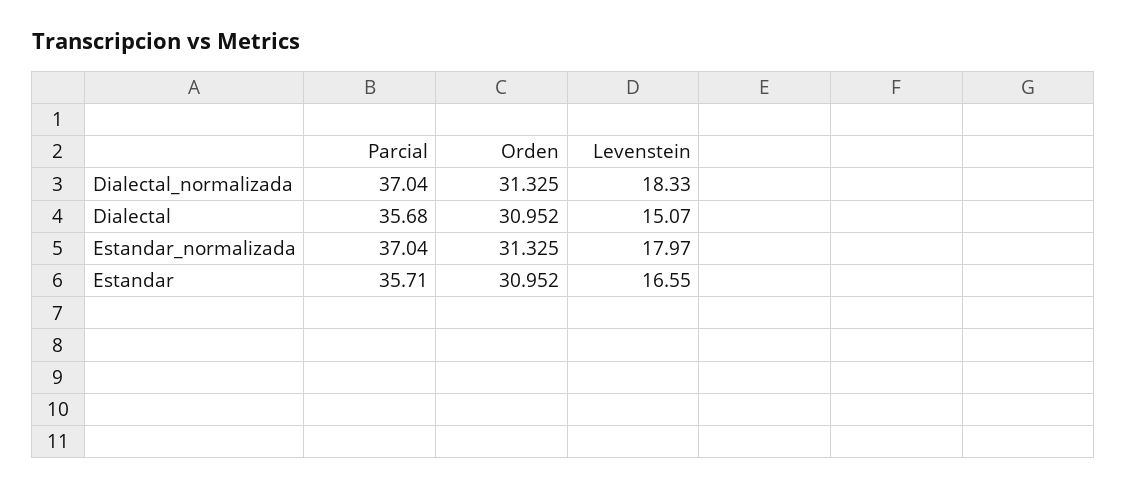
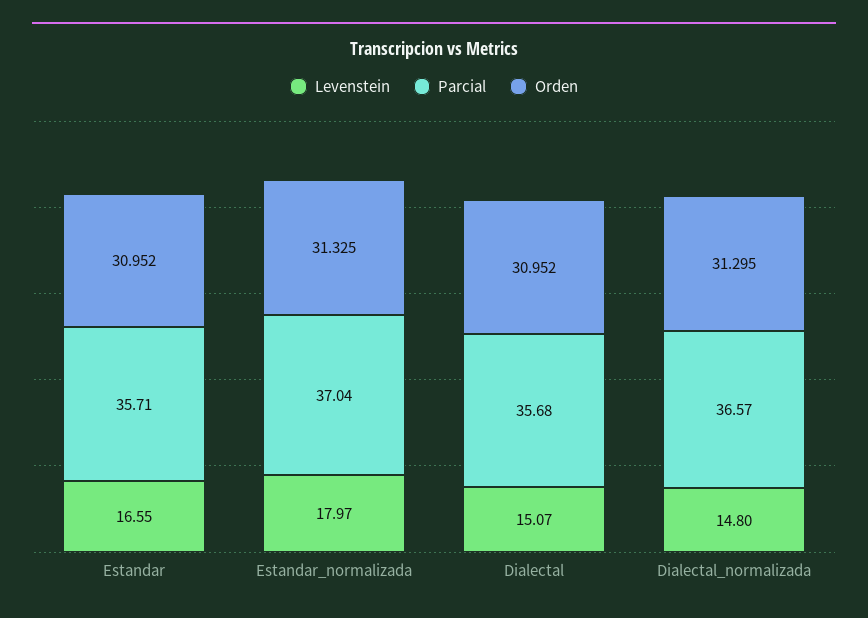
Parcial, Dialectal_normalizada: 37.04 -> 36.57
Orden, Dialectal_normalizada: 31.325 -> 31.295
Levenstein, Dialectal_normalizada: 18.33 -> 14.8

